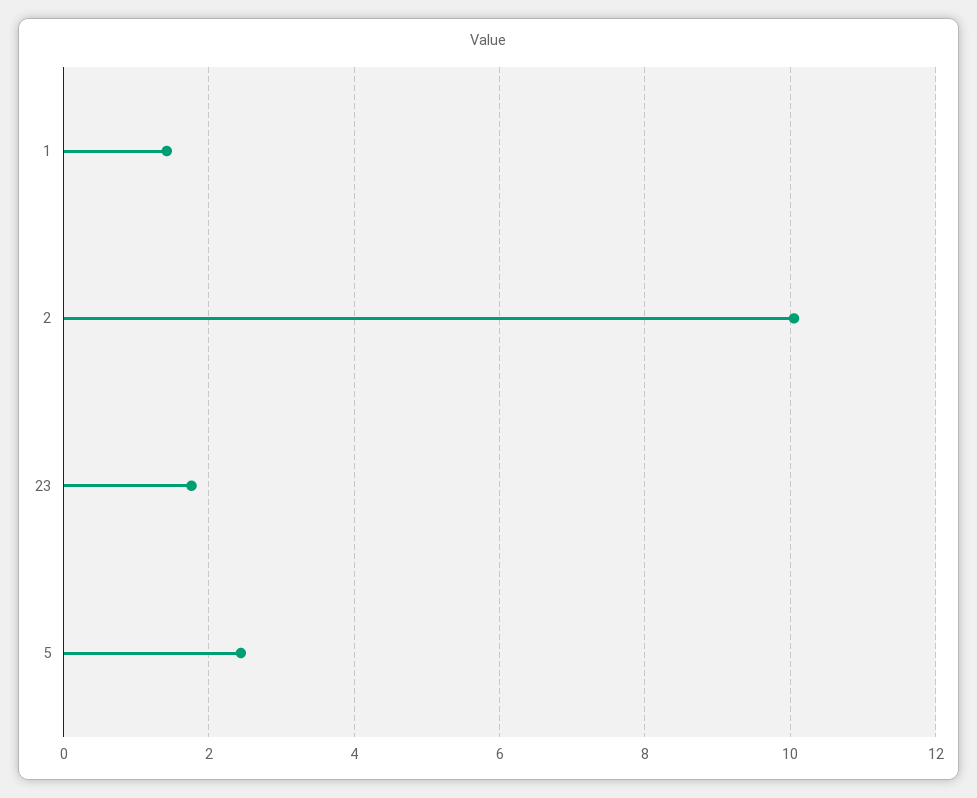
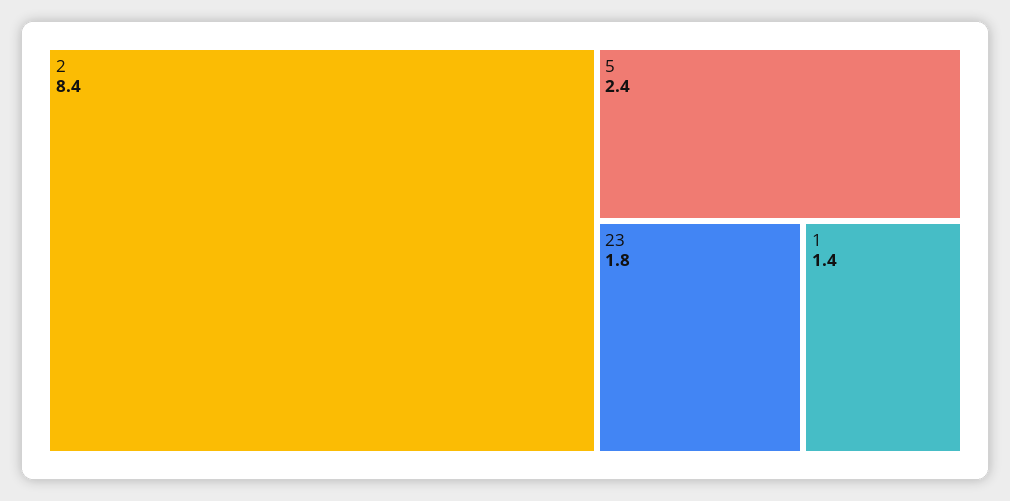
2: 10 -> 8.4

